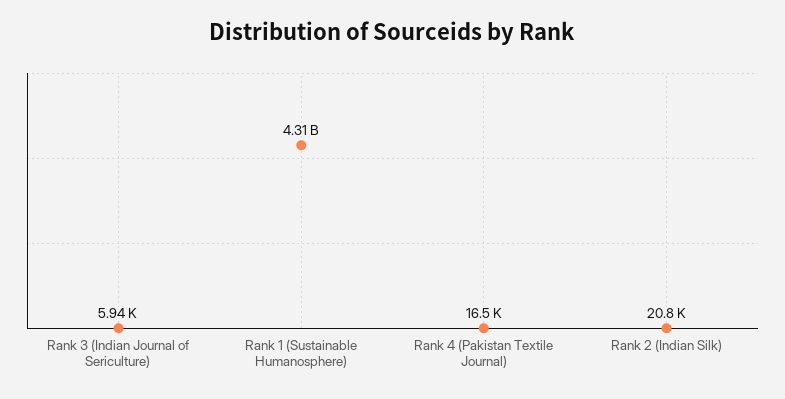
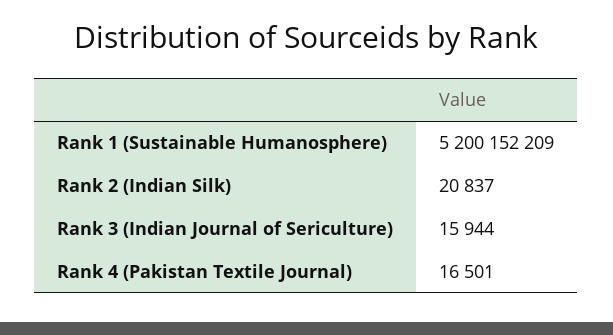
Rank 3 (Indian Journal of Sericulture): 5940 -> 15944
Rank 1 (Sustainable Humanosphere): 4310000000 -> 5200152209

